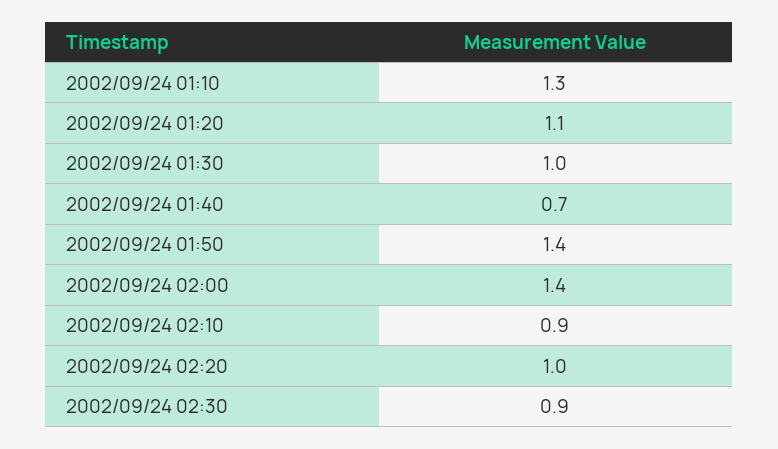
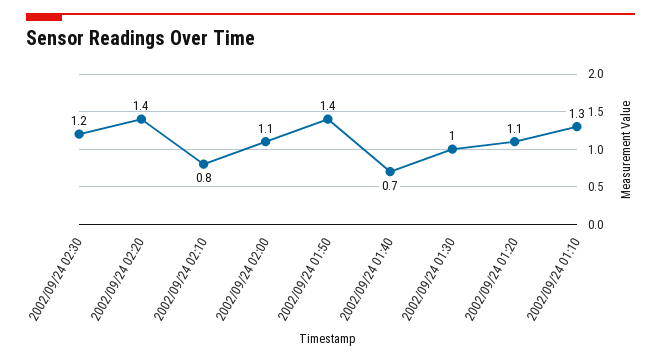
2002/09/24 02:00: 1.4 -> 1.1
2002/09/24 02:10: 0.9 -> 0.8
2002/09/24 02:20: 1 -> 1.4
2002/09/24 02:30: 0.9 -> 1.2

